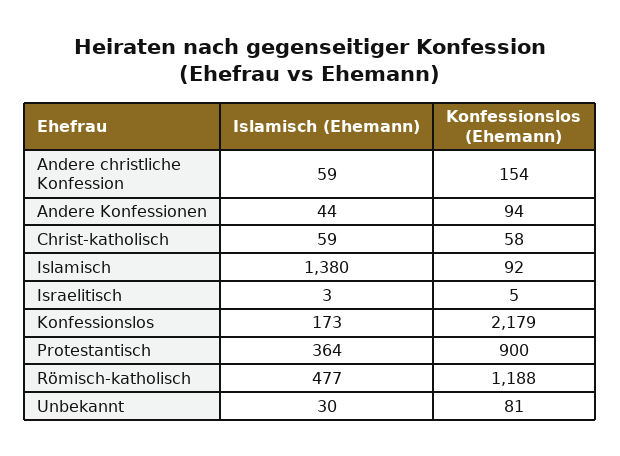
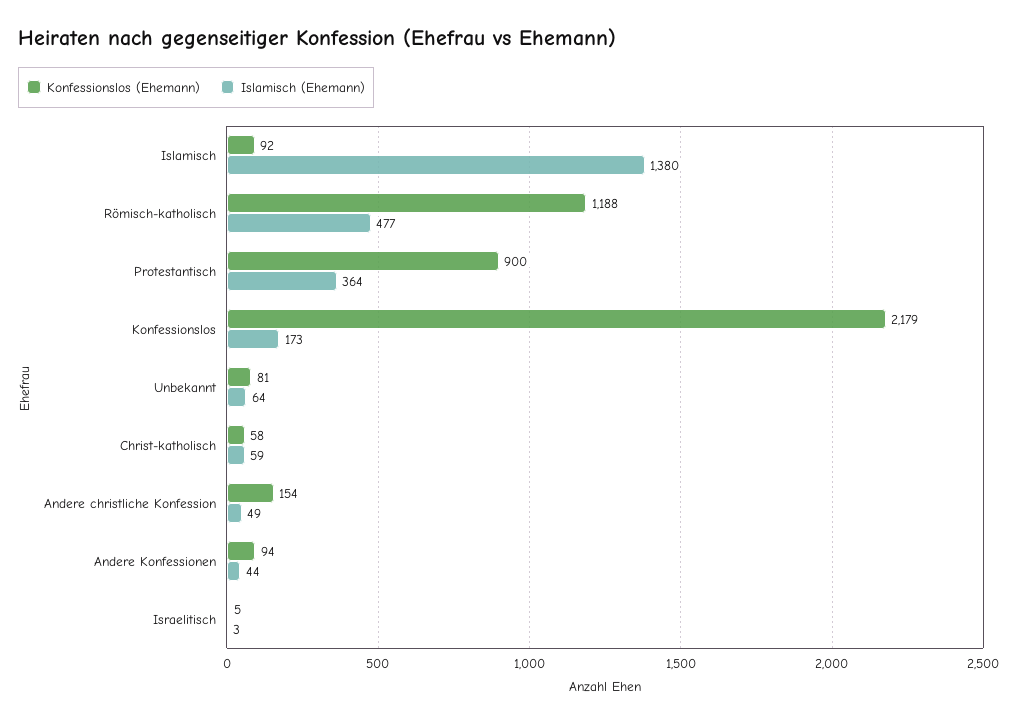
Islamisch (Ehemann), Andere christliche Konfession: 59 -> 49
Islamisch (Ehemann), Unbekannt: 30 -> 64

